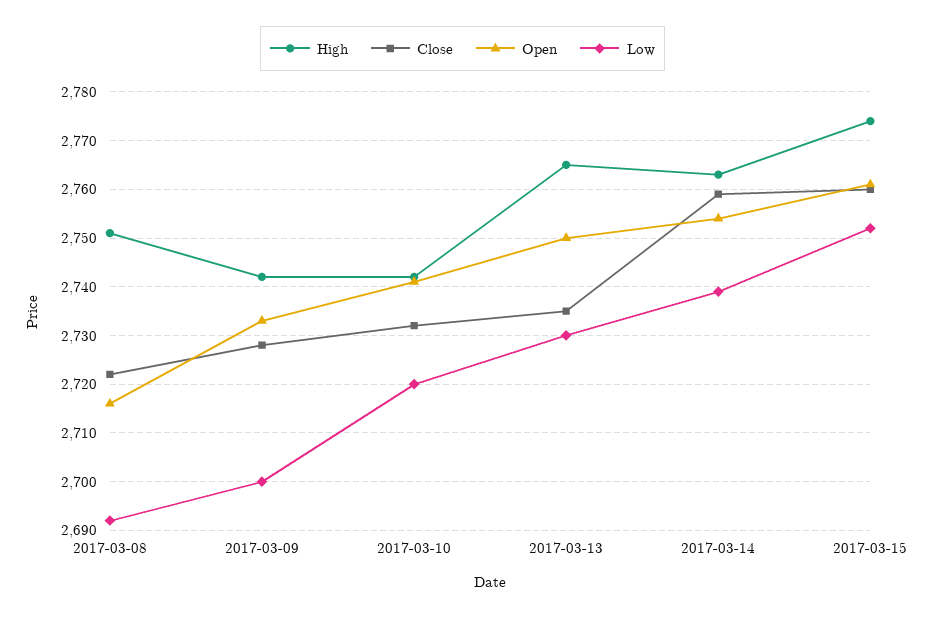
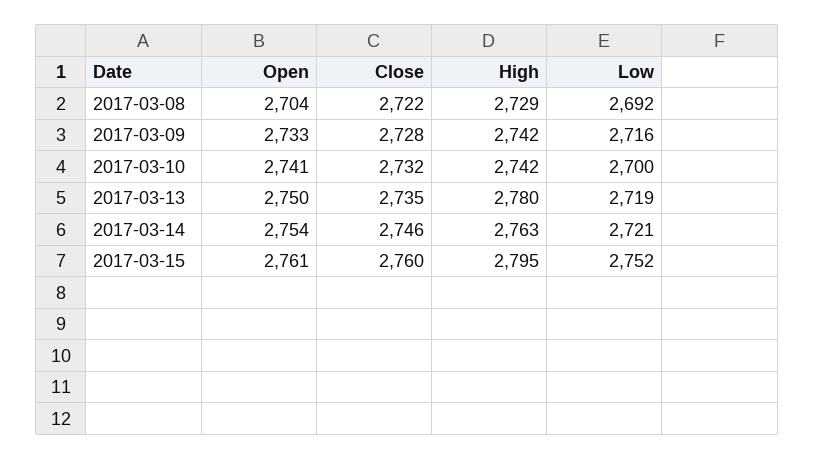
High, 2017-03-08: 2750 -> 2729
Open, 2017-03-08: 2715 -> 2704
Low, 2017-03-09: 2700 -> 2716
Low, 2017-03-10: 2720 -> 2700
High, 2017-03-13: 2765 -> 2780
Low, 2017-03-13: 2730 -> 2719
Close, 2017-03-14: 2760 -> 2746
Low, 2017-03-14: 2740 -> 2721
High, 2017-03-15: 2775 -> 2795

